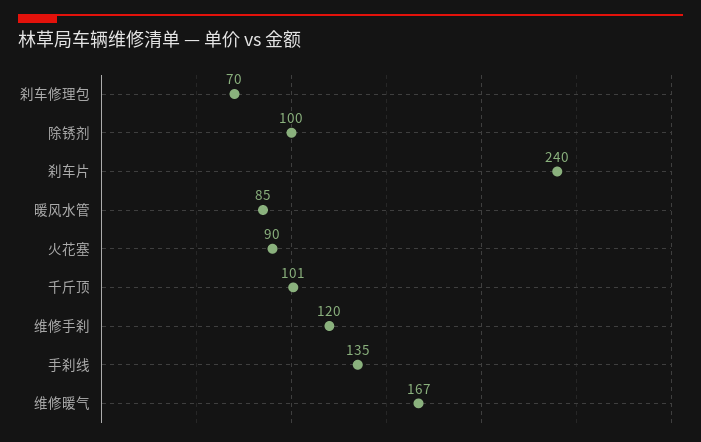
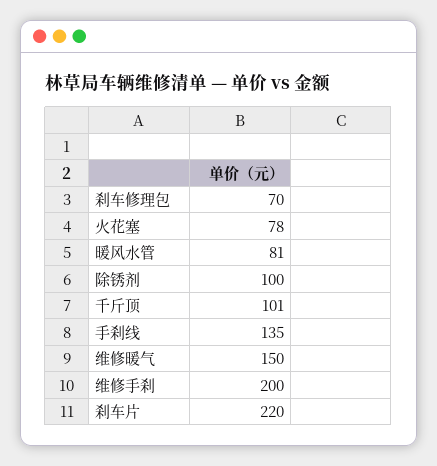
刹车片: 240 -> 220
暖风水管: 85 -> 81
火花塞: 90 -> 78
维修手刹: 120 -> 200
维修暖气: 167 -> 150

